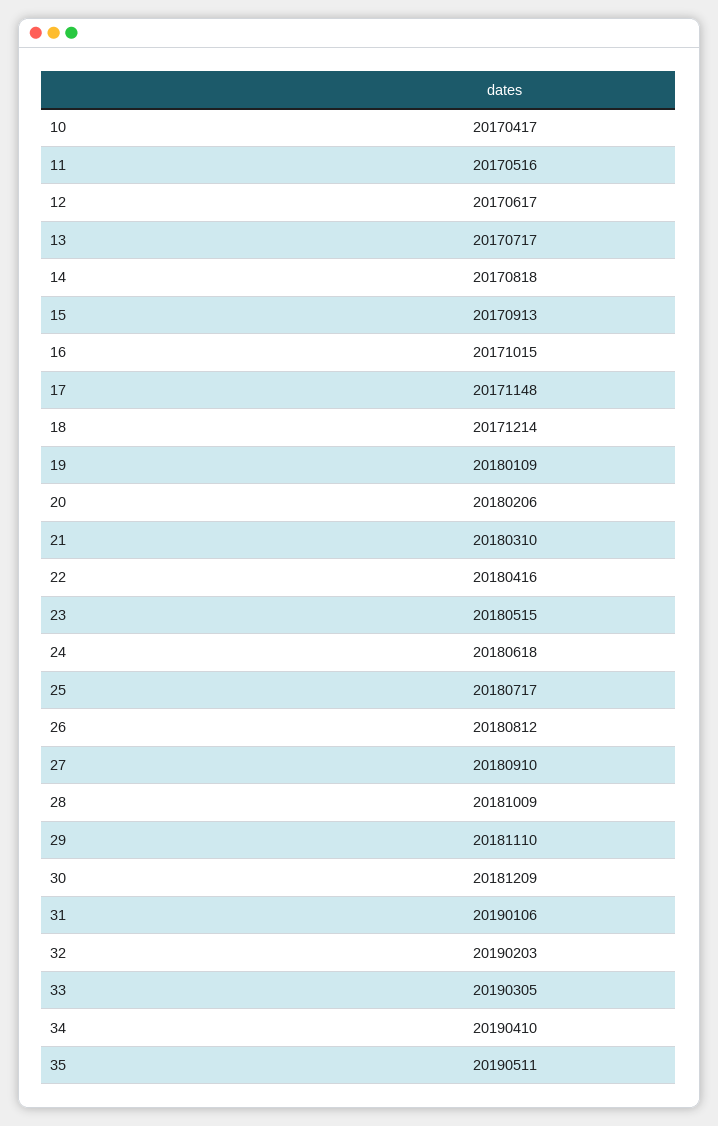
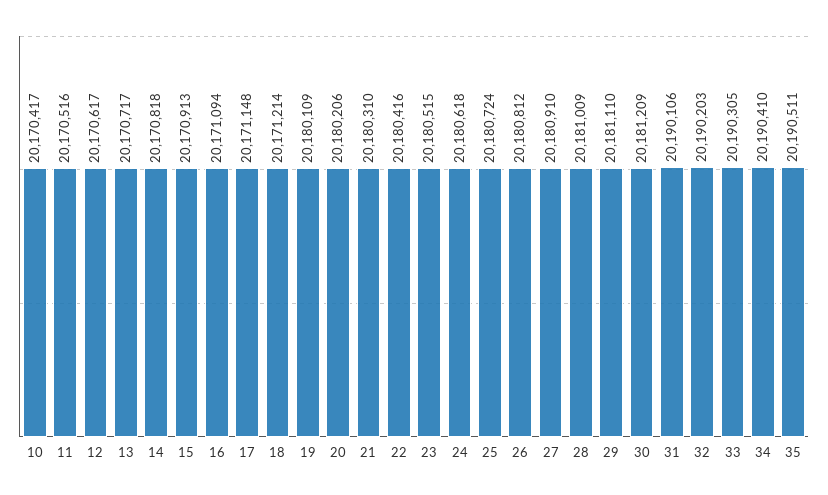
16: 20171015 -> 20171094
25: 20180717 -> 20180724

